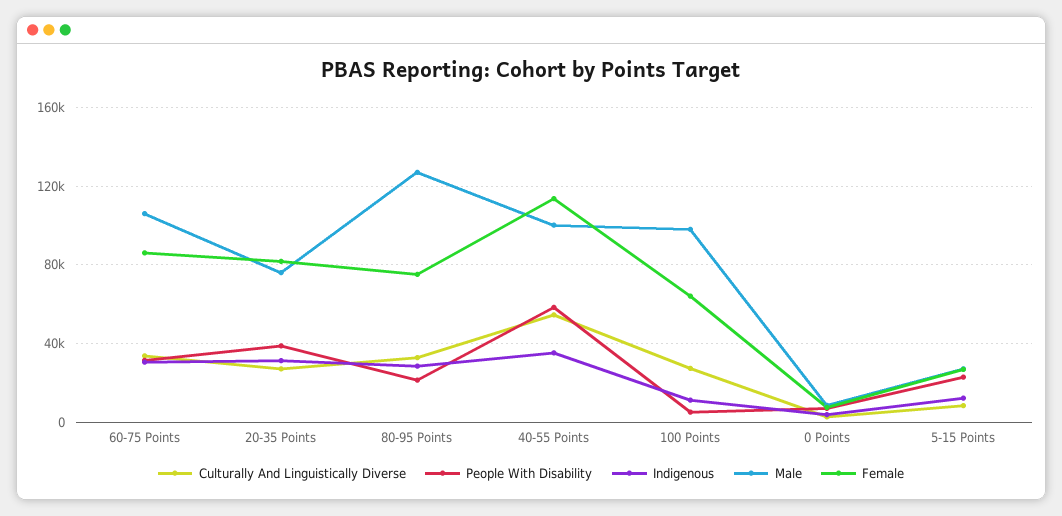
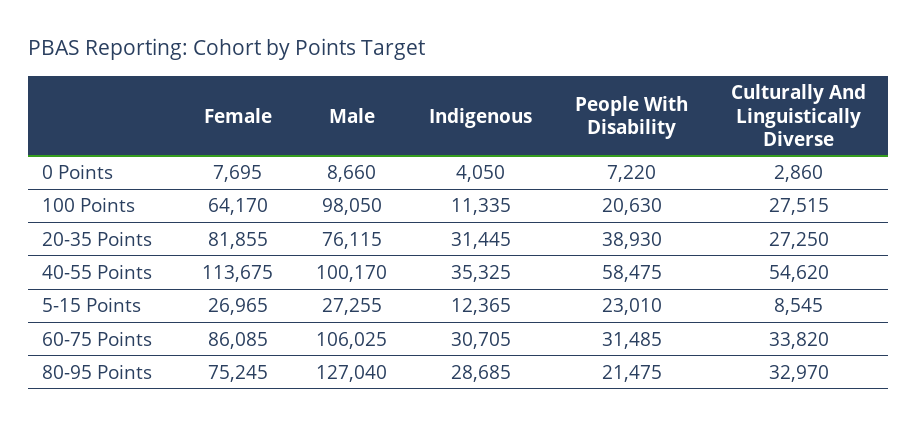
People With Disability, 100 Points: 5000 -> 20630

